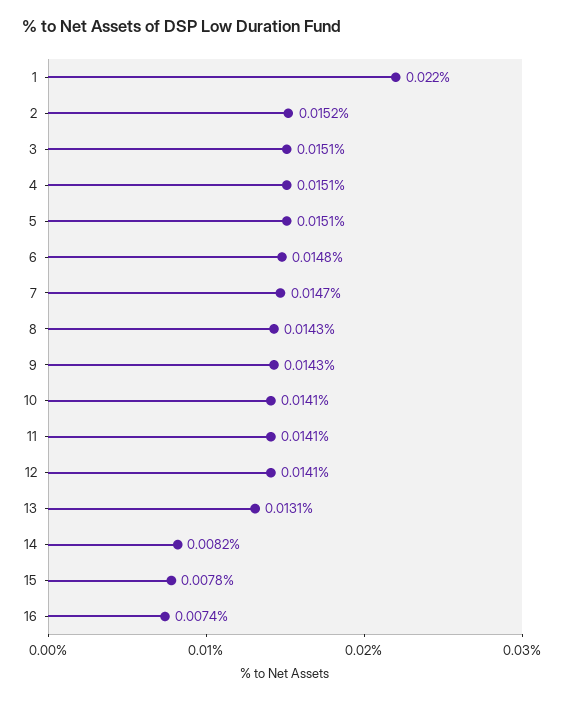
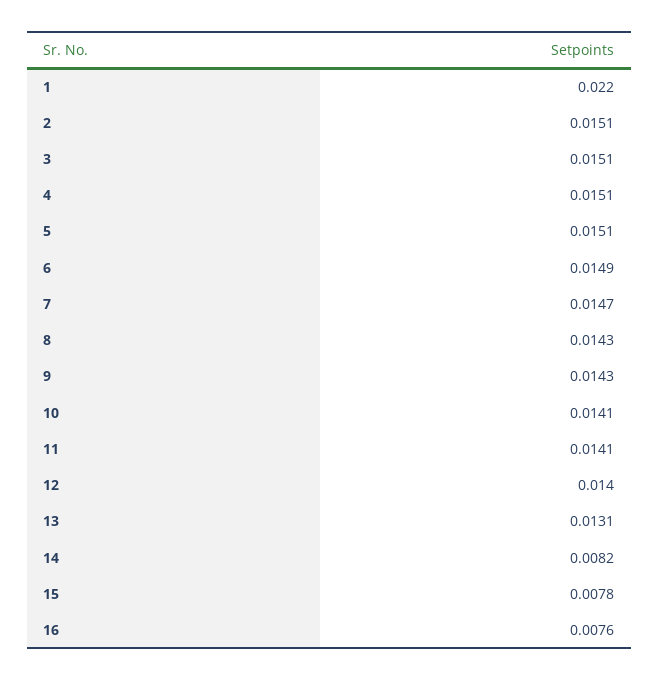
2: 0.0152 -> 0.0151
6: 0.0148 -> 0.0149
12: 0.0141 -> 0.014
16: 0.0074 -> 0.0076

